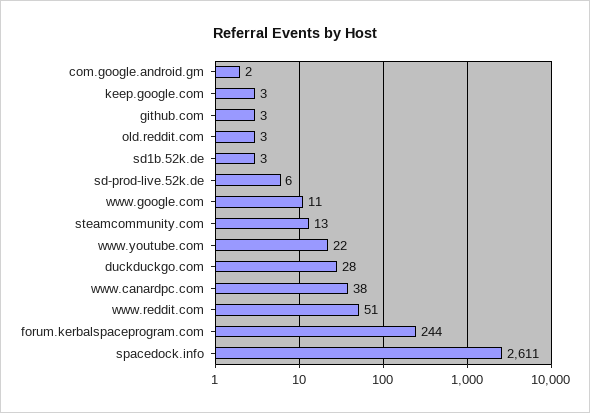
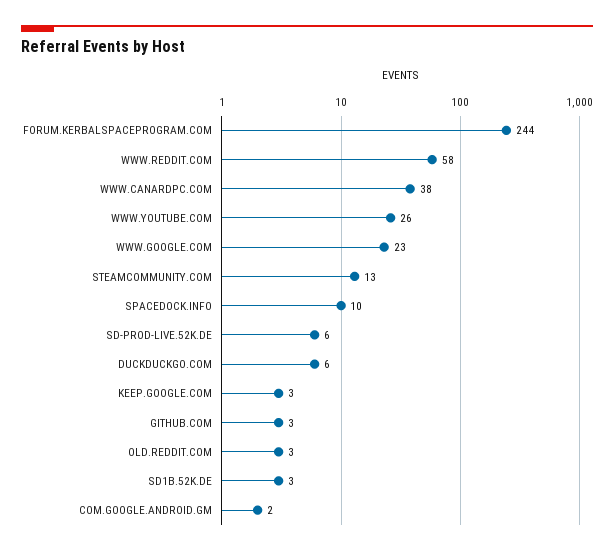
www.google.com: 11 -> 23
www.youtube.com: 22 -> 26
duckduckgo.com: 28 -> 6
www.reddit.com: 51 -> 58
spacedock.info: 2611 -> 10

